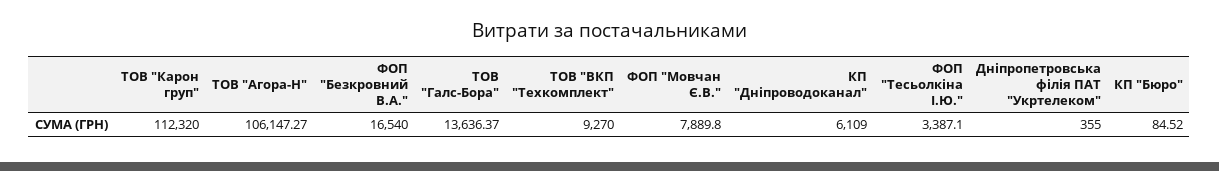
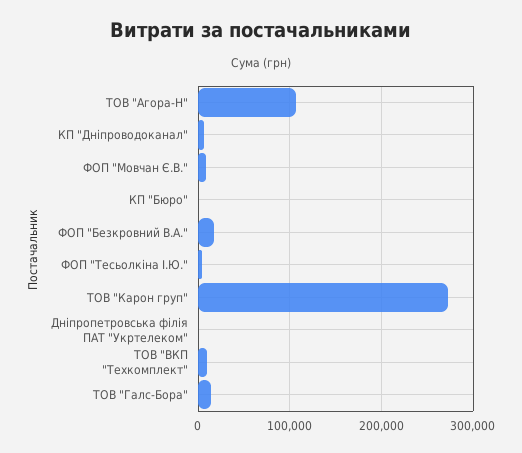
ТОВ "Карон груп": 112320 -> 270000

